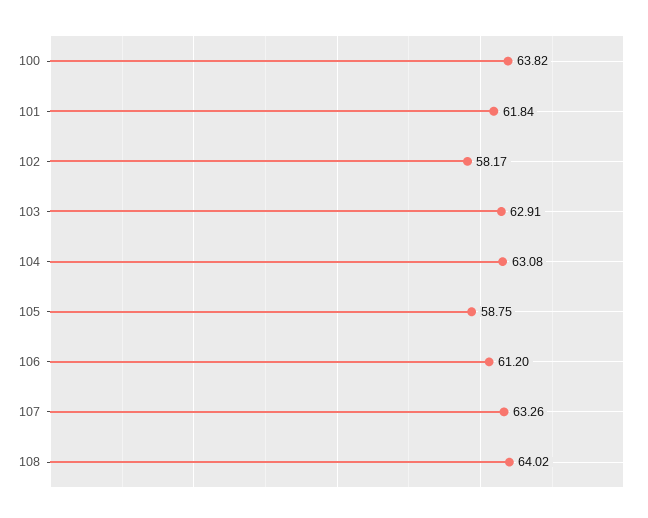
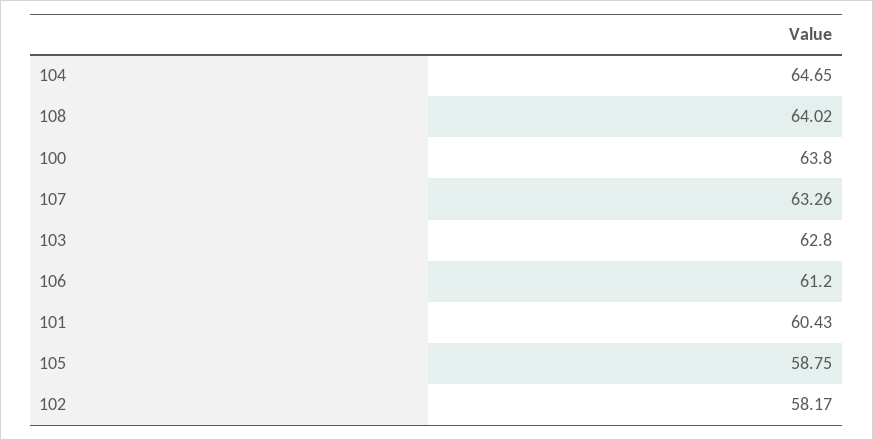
100: 63.82 -> 63.8
101: 61.84 -> 60.43
103: 62.91 -> 62.8
104: 63.08 -> 64.65

